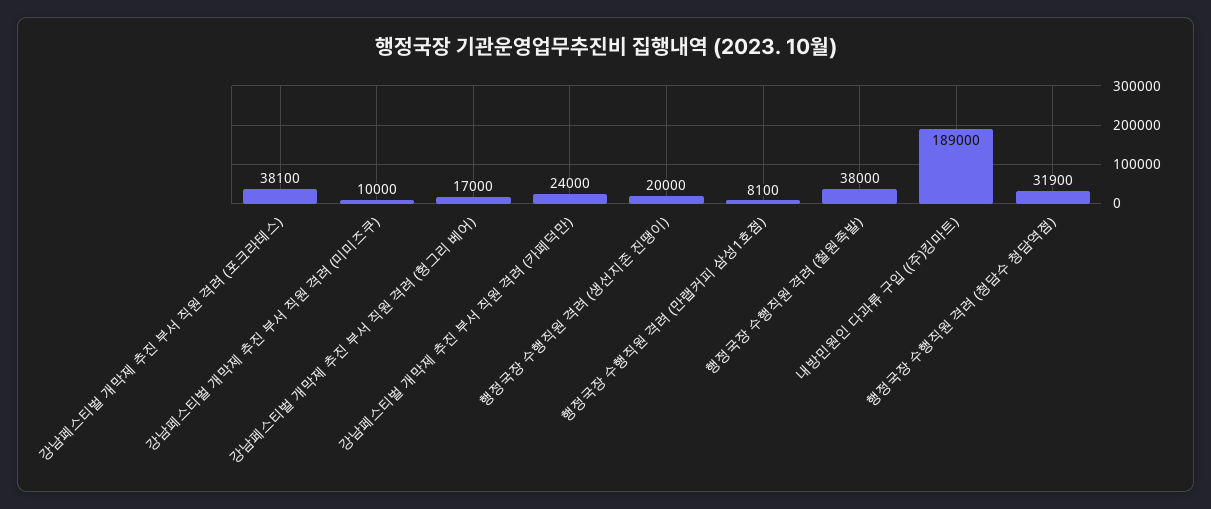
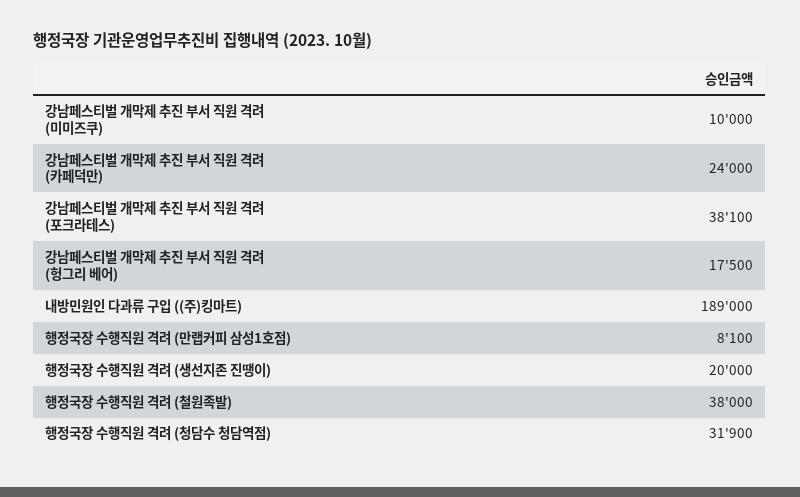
강남페스티벌 개막제 추진 부서 직원 격려 (헝그리 베어): 17000 -> 17500

